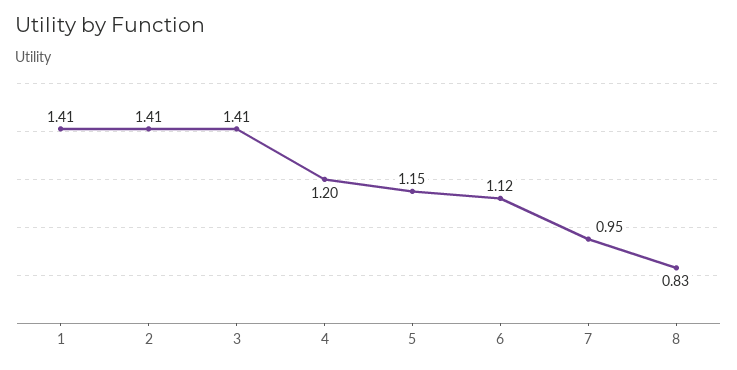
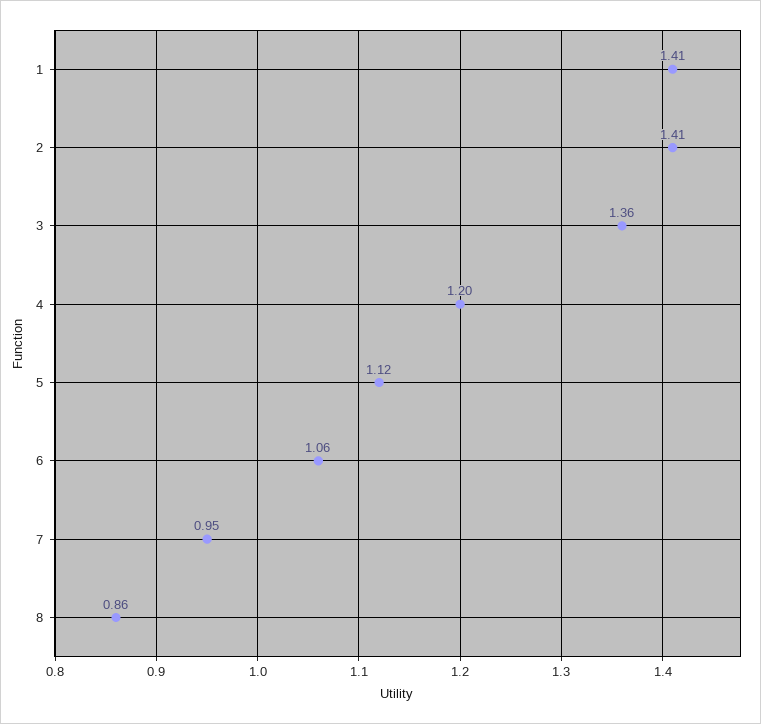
3: 1.41 -> 1.36
5: 1.15 -> 1.12
6: 1.12 -> 1.06
8: 0.83 -> 0.86

